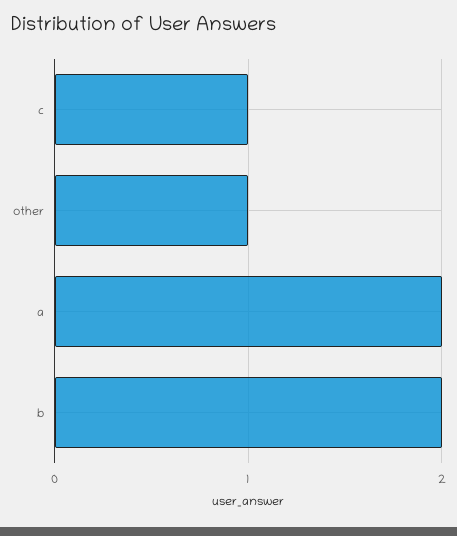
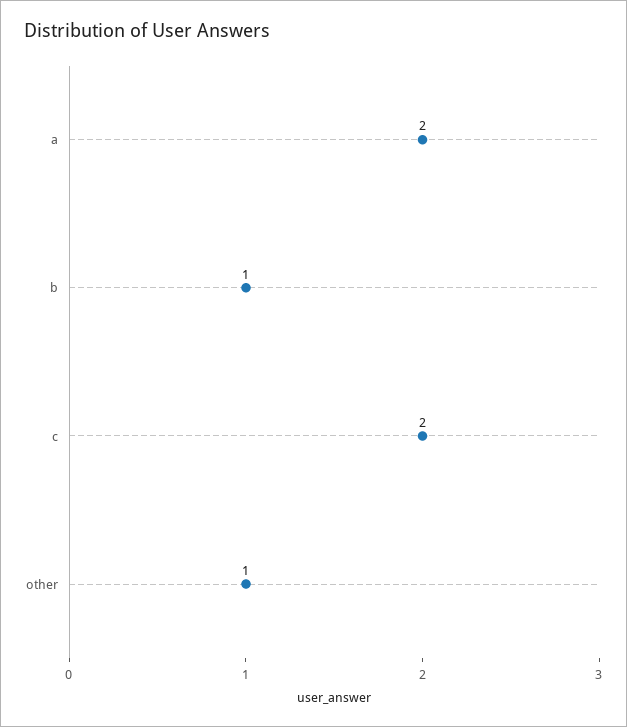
c: 1 -> 2
b: 2 -> 1

